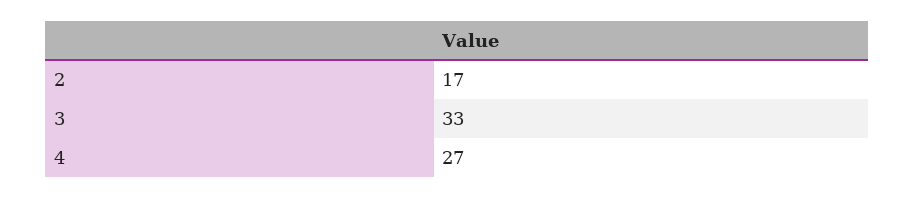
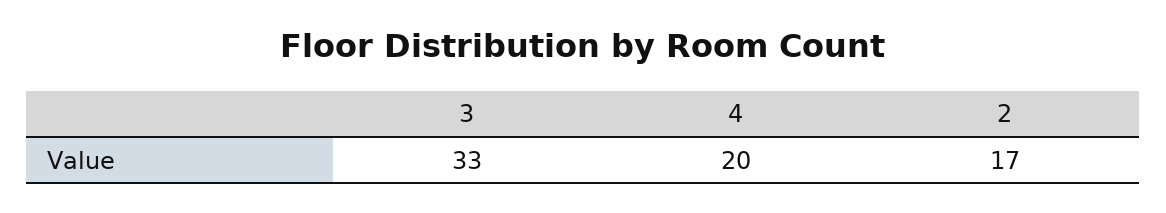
4: 27 -> 20

